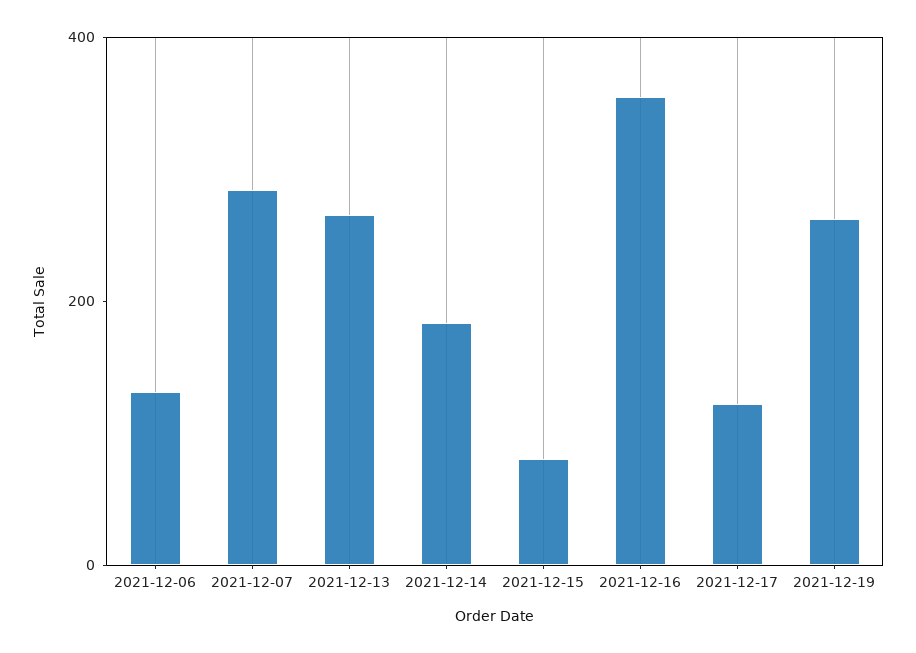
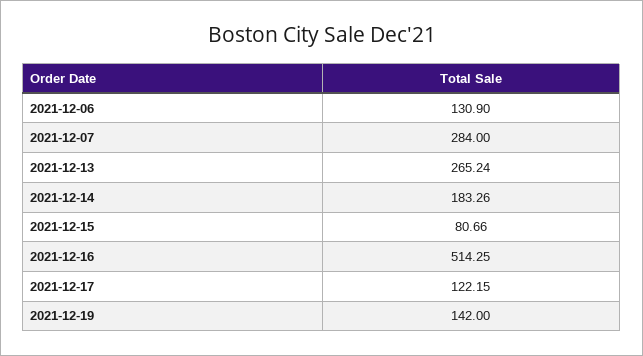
2021-12-16: 350 -> 514.25
2021-12-19: 250 -> 142

